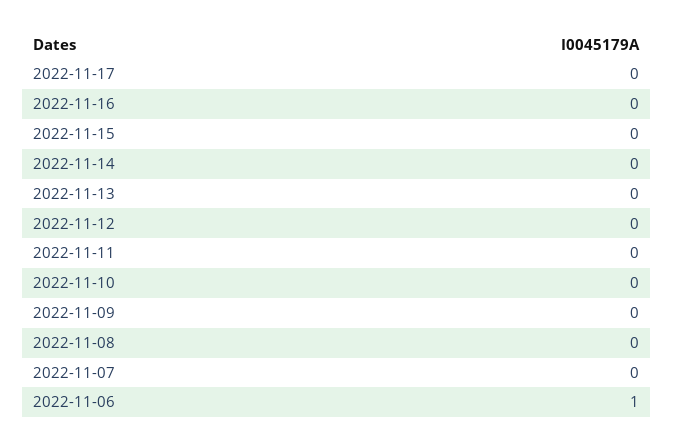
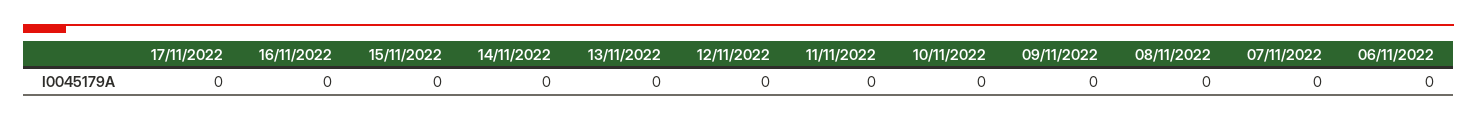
2022-11-06: 1 -> 0

